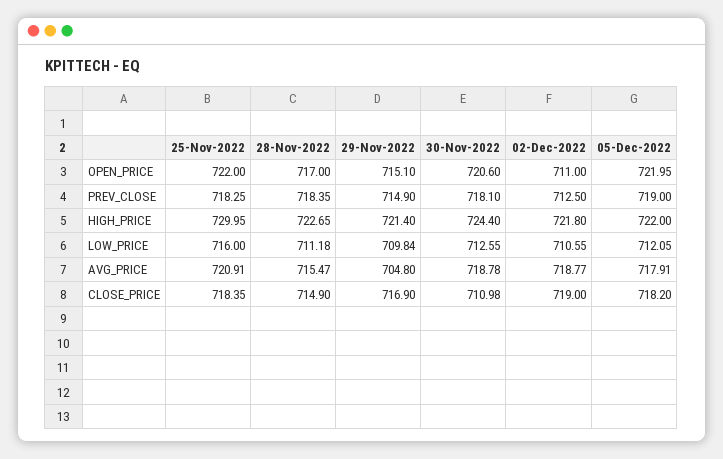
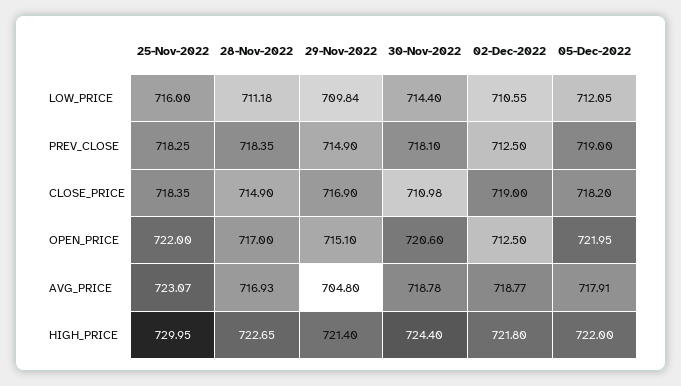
02-Dec-2022, OPEN_PRICE: 711 -> 712.5
30-Nov-2022, LOW_PRICE: 712.55 -> 714.4
25-Nov-2022, AVG_PRICE: 720.91 -> 723.07
28-Nov-2022, AVG_PRICE: 715.47 -> 716.93

